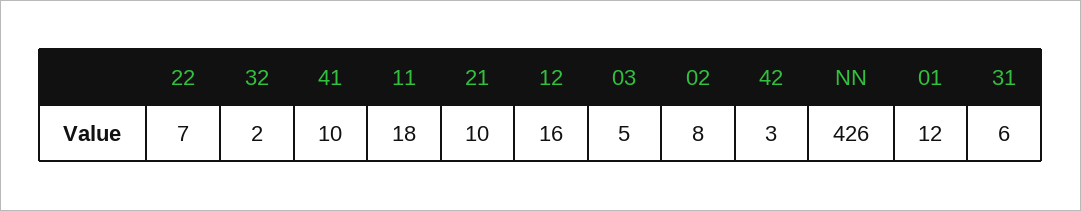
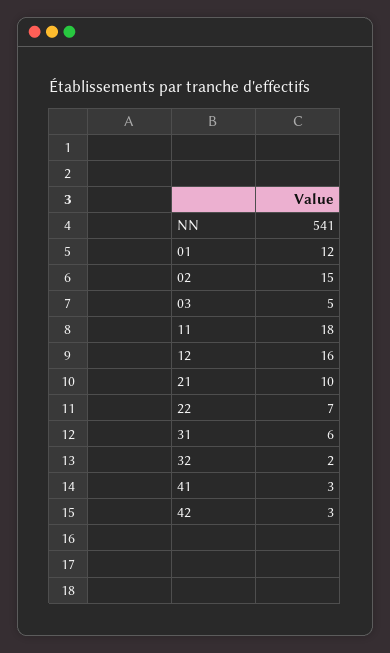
41: 10 -> 3
02: 8 -> 15
NN: 426 -> 541

